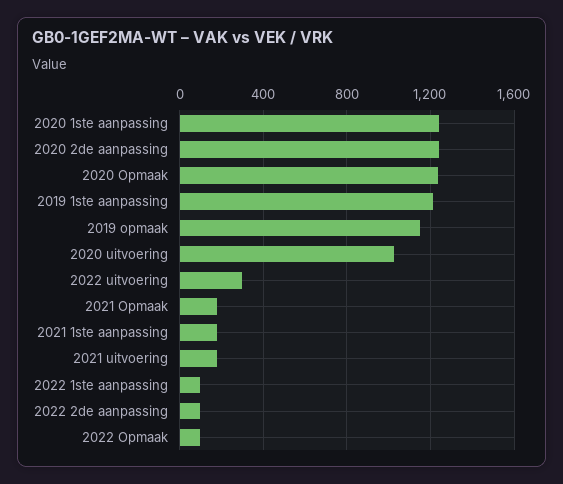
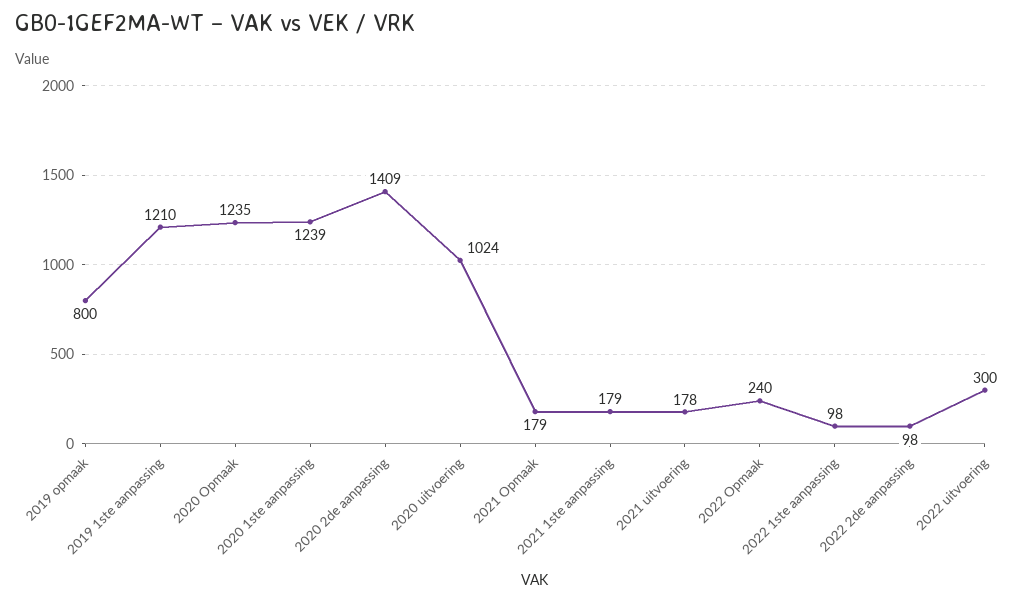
2020 2de aanpassing: 1250 -> 1409
2019 opmaak: 1150 -> 800
2022 Opmaak: 100 -> 240

